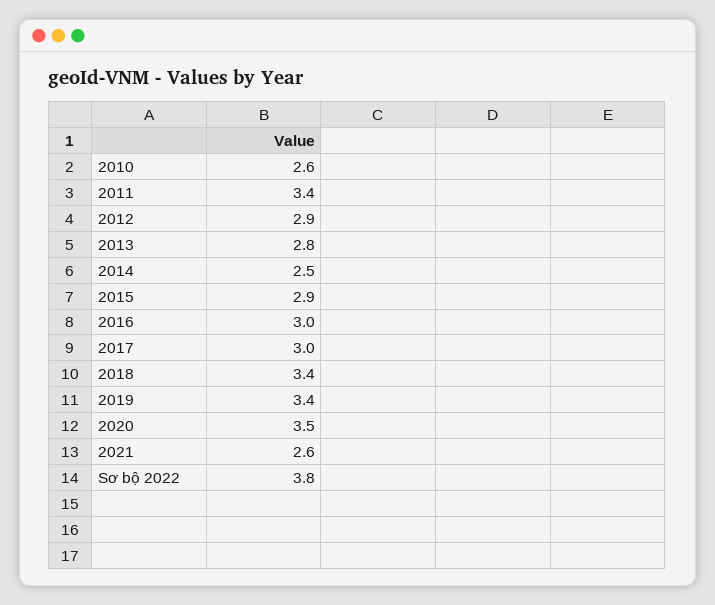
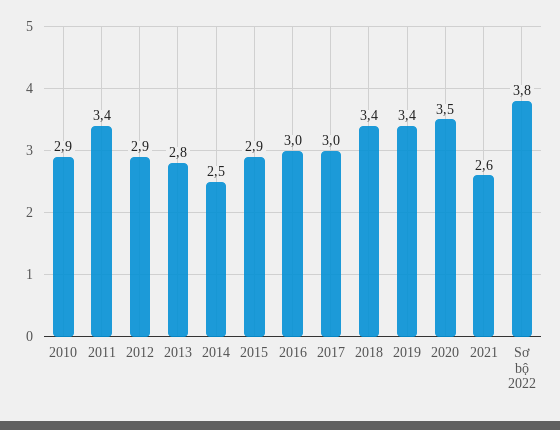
2010: 2.6 -> 2.9

